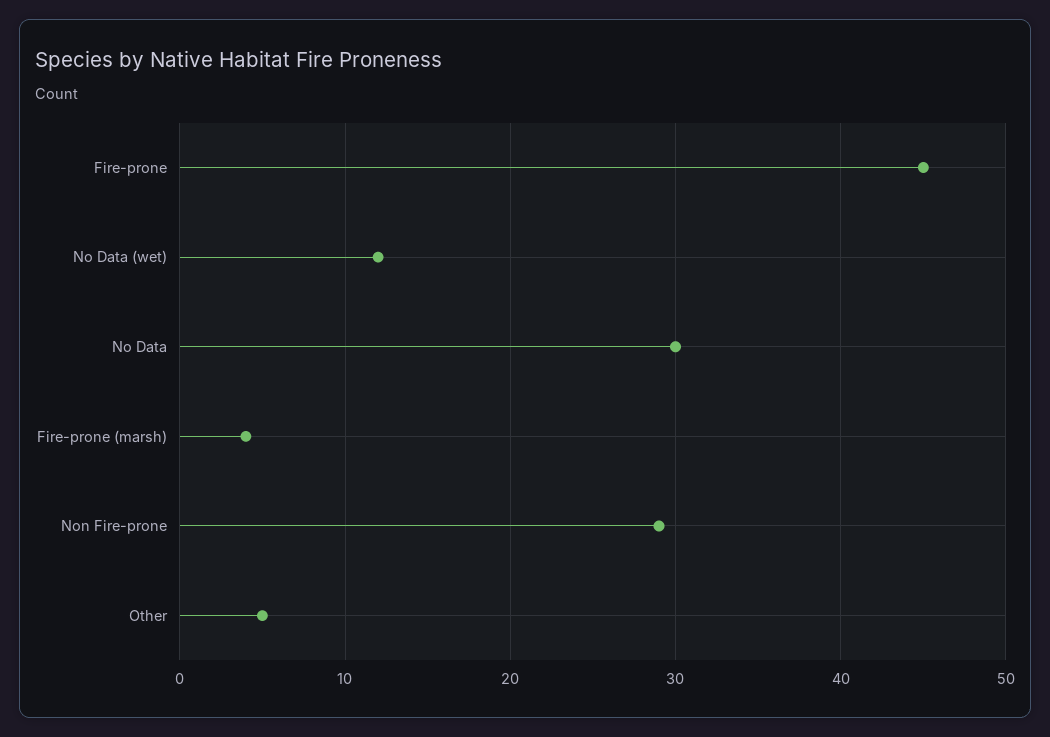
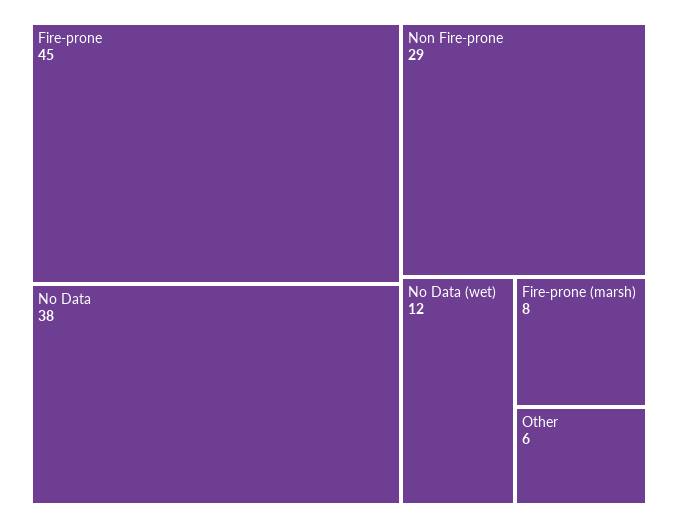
No Data: 30 -> 38
Fire-prone (marsh): 4 -> 8
Other: 5 -> 6

